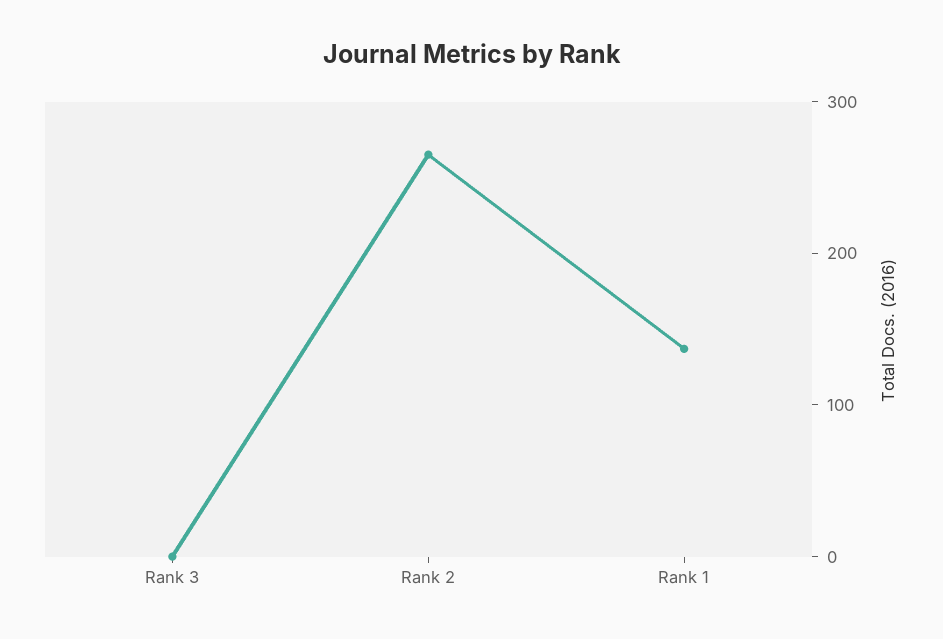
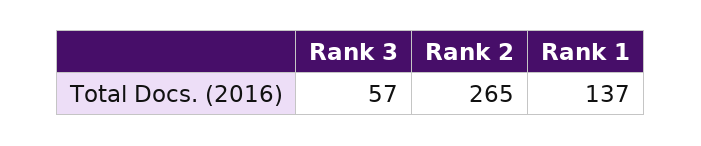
Rank 3: 0 -> 57

